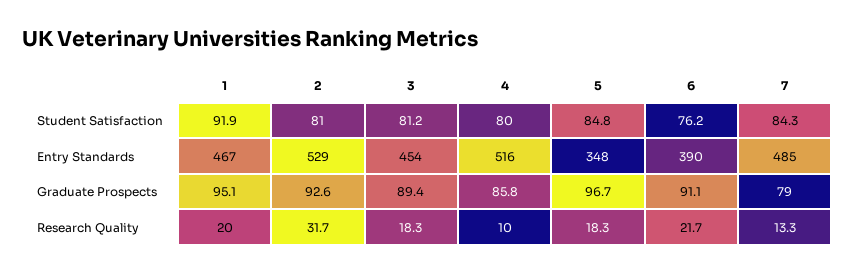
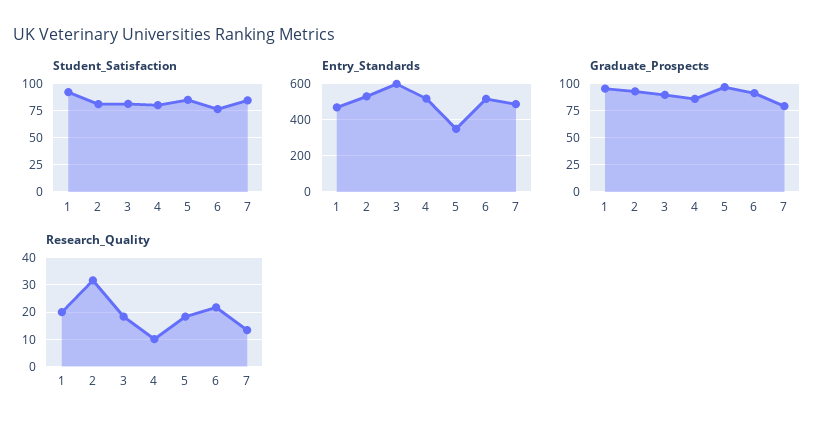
Entry Standards, 3: 454 -> 600
Entry Standards, 6: 390 -> 500

